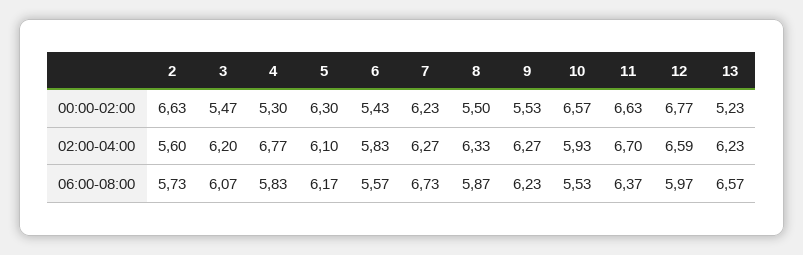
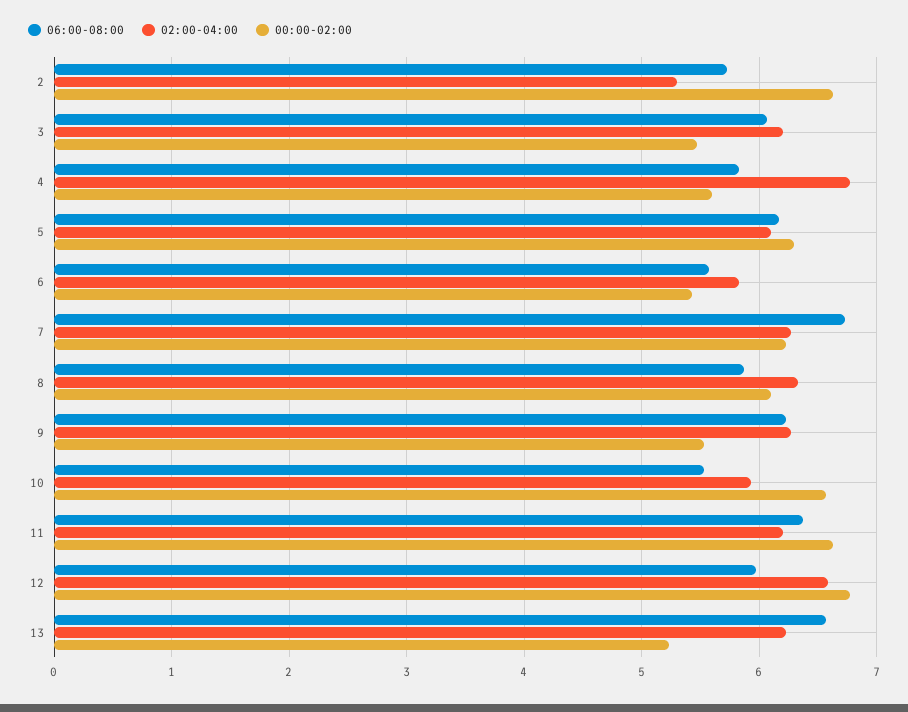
00:00-02:00, 4: 5.3 -> 5.6
00:00-02:00, 8: 5.5 -> 6.1
02:00-04:00, 2: 5.6 -> 5.3
02:00-04:00, 11: 6.7 -> 6.2

